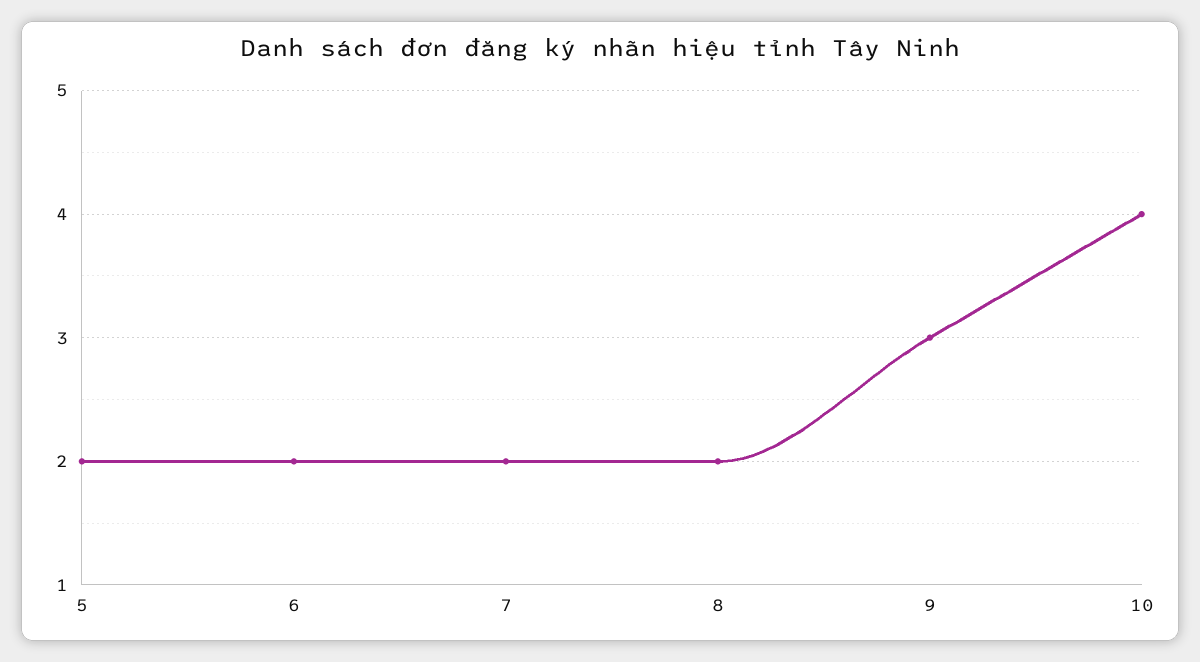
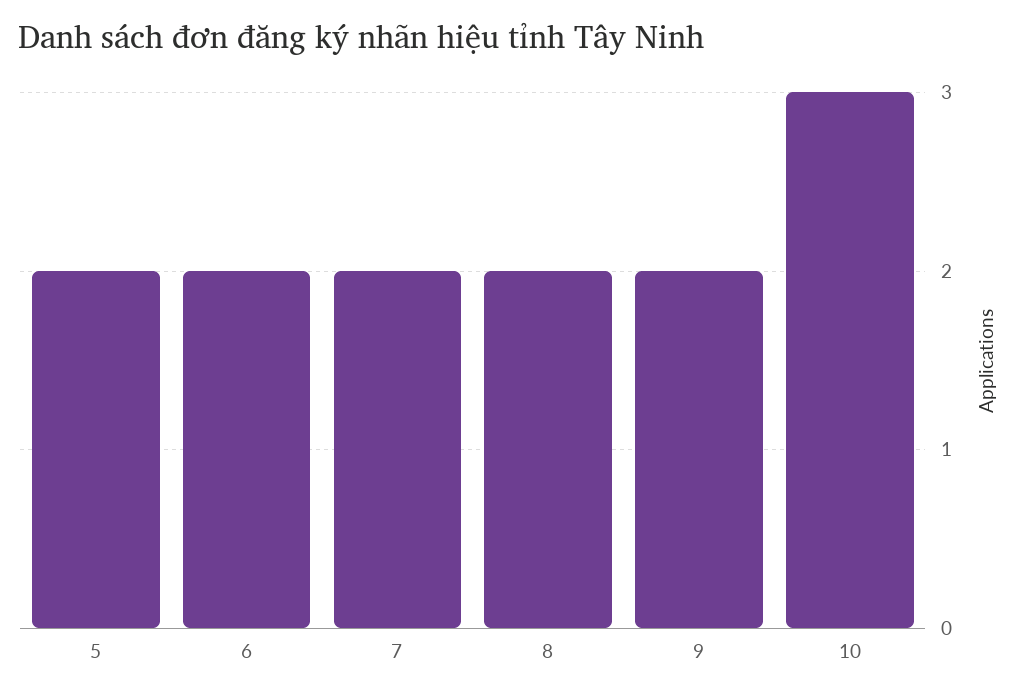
9: 3 -> 2
10: 4 -> 3

